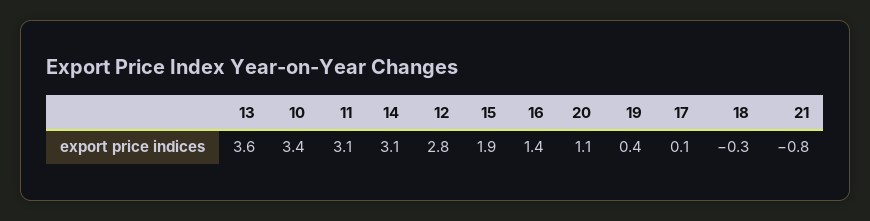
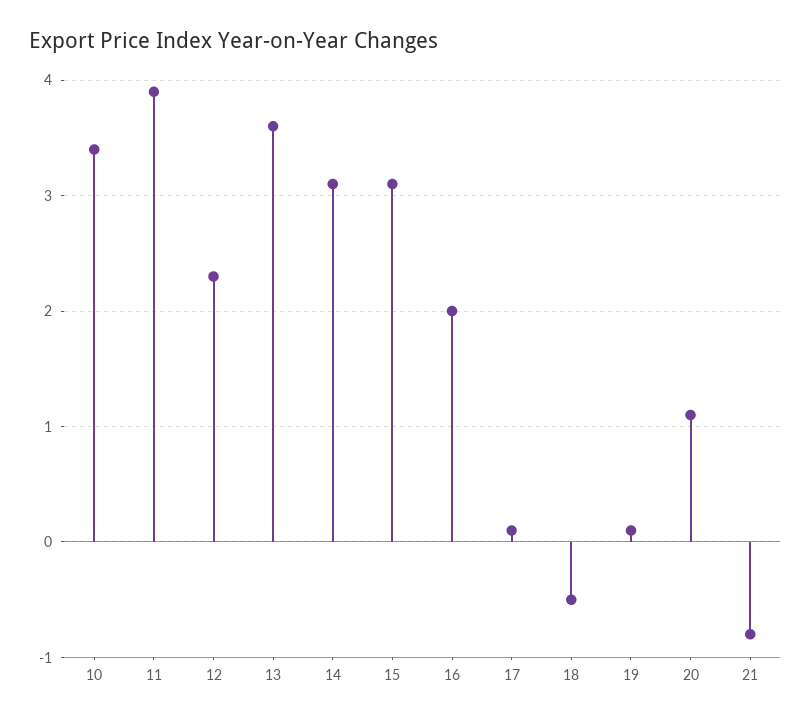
11: 3.1 -> 3.9
12: 2.8 -> 2.3
15: 1.9 -> 3.1
16: 1.4 -> 2
19: 0.4 -> 0.1
18: -0.3 -> -0.5

